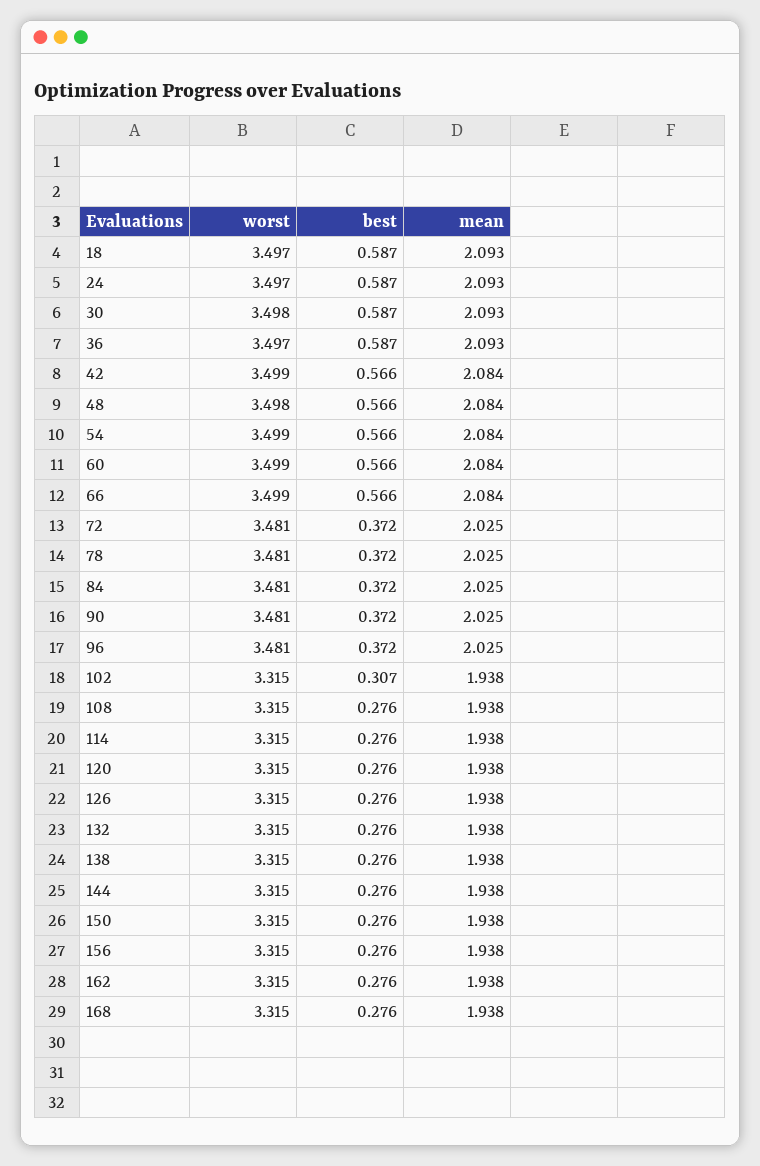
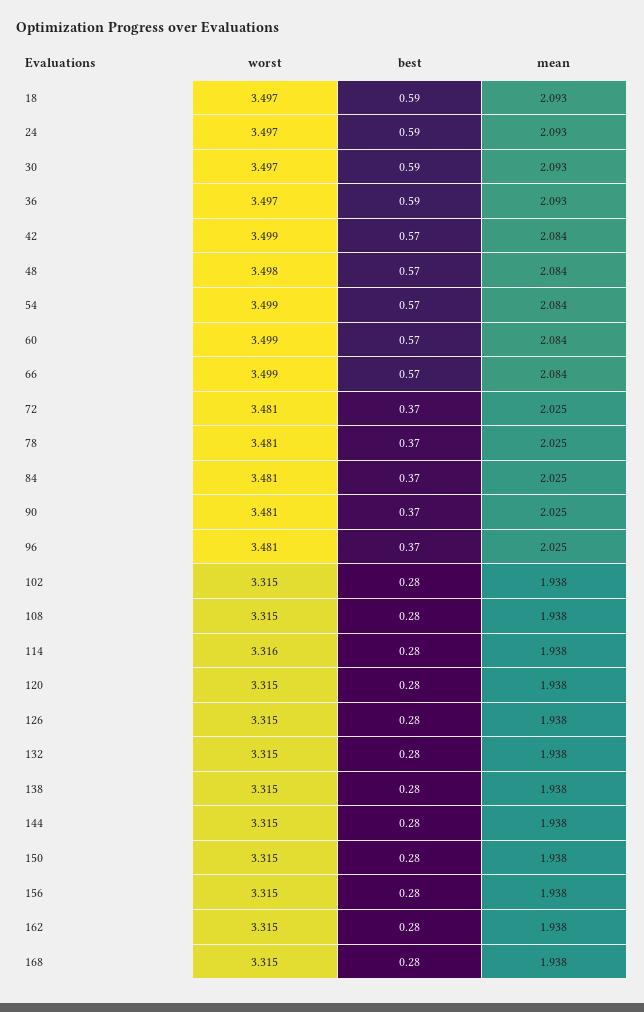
worst, 30: 3.498 -> 3.497
best, 102: 0.307 -> 0.28
worst, 114: 3.315 -> 3.316

